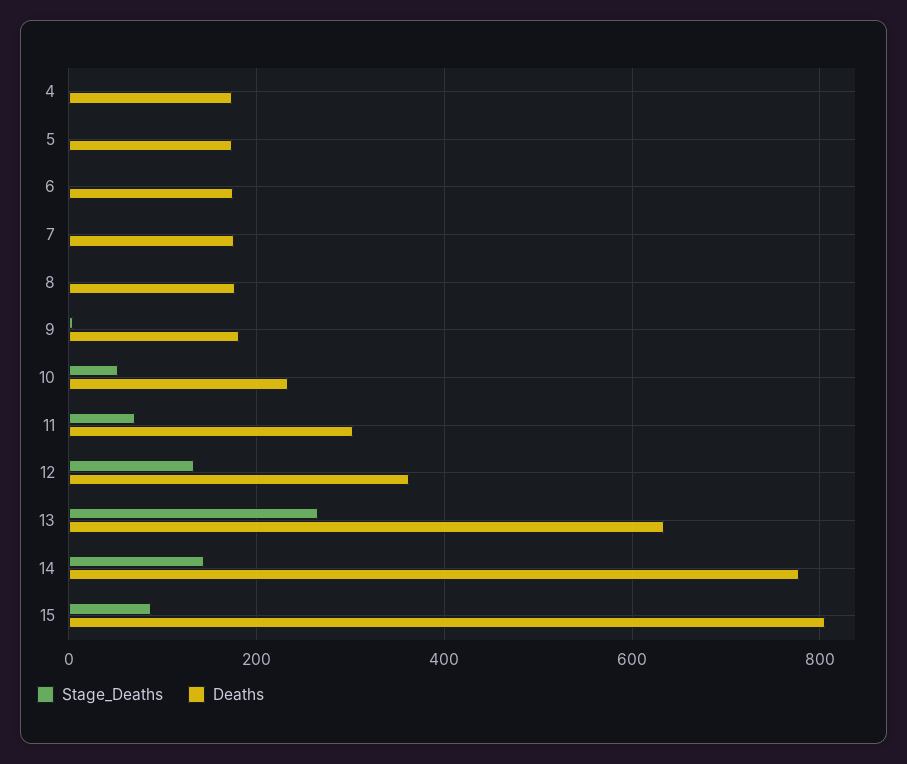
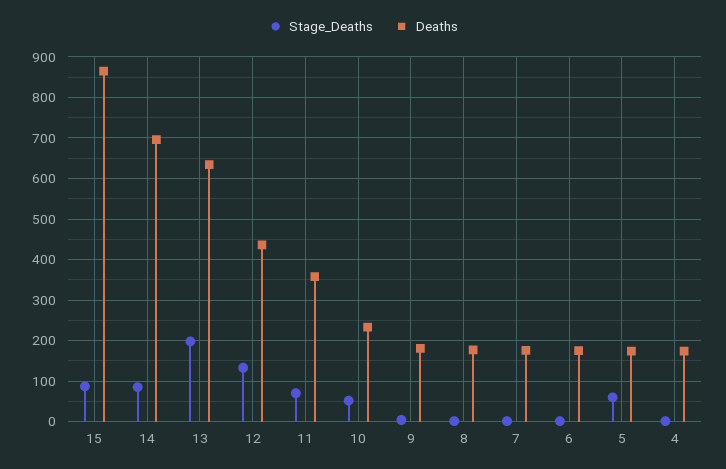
Stage_Deaths, 5: 0 -> 60
Deaths, 11: 300 -> 360
Deaths, 12: 360 -> 440
Stage_Deaths, 13: 260 -> 200
Stage_Deaths, 14: 140 -> 80
Deaths, 14: 780 -> 700
Deaths, 15: 800 -> 860

